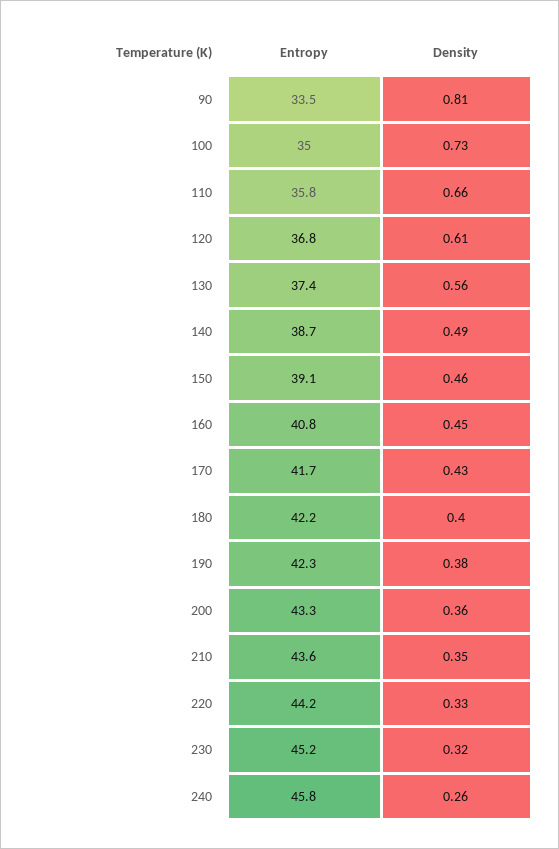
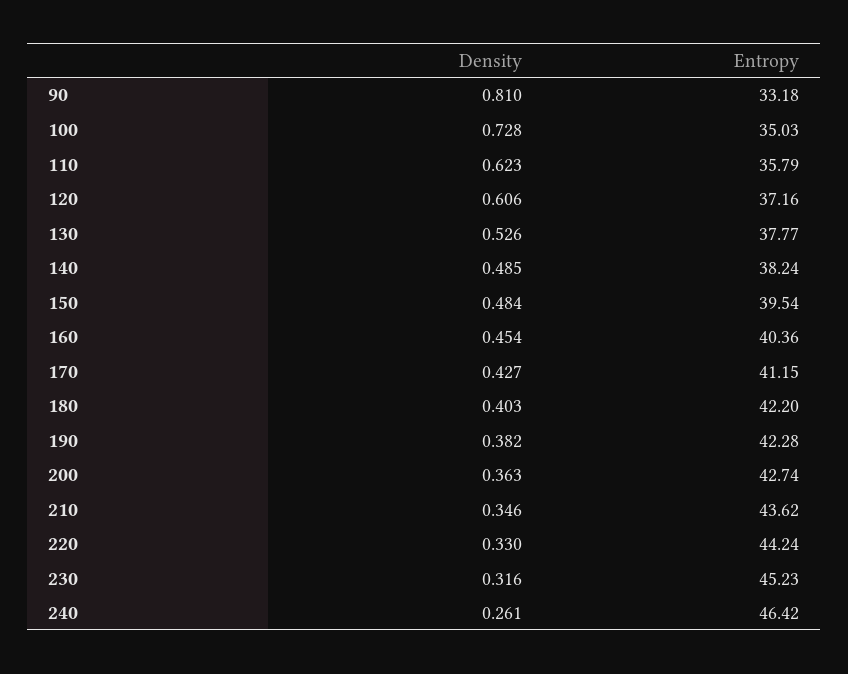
Entropy, 90: 33.5 -> 33.18
Density, 110: 0.66 -> 0.623
Entropy, 120: 36.8 -> 37.16
Entropy, 130: 37.4 -> 37.77
Density, 130: 0.56 -> 0.526
Entropy, 140: 38.7 -> 38.24
Entropy, 150: 39.1 -> 39.54
Density, 150: 0.46 -> 0.484
Entropy, 160: 40.8 -> 40.36
Entropy, 170: 41.7 -> 41.15
Entropy, 200: 43.3 -> 42.74
Entropy, 240: 45.8 -> 46.42

